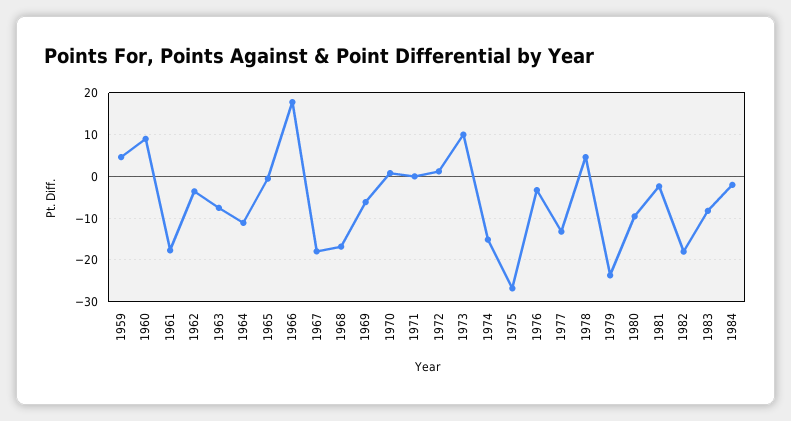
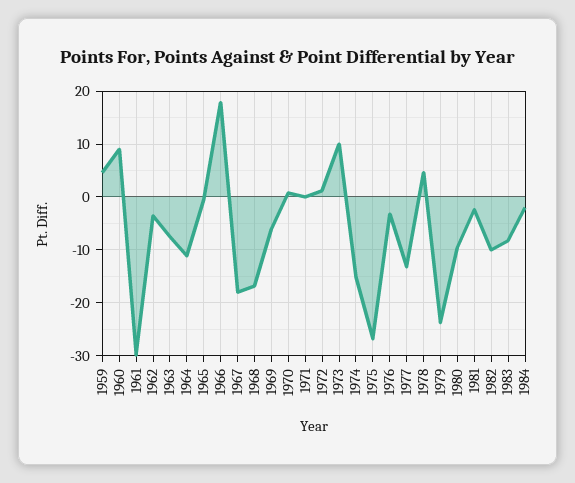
1961: -18 -> -30
1982: -18 -> -10

